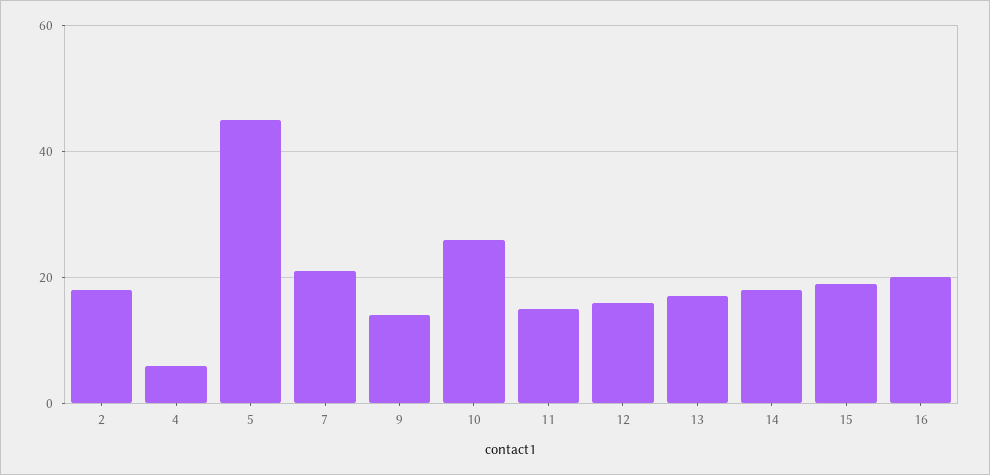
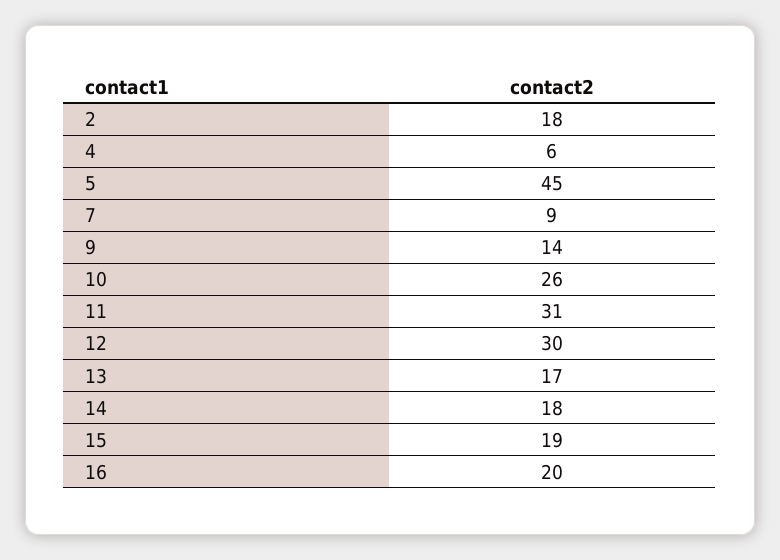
7: 20 -> 9
11: 15 -> 31
12: 15 -> 30

